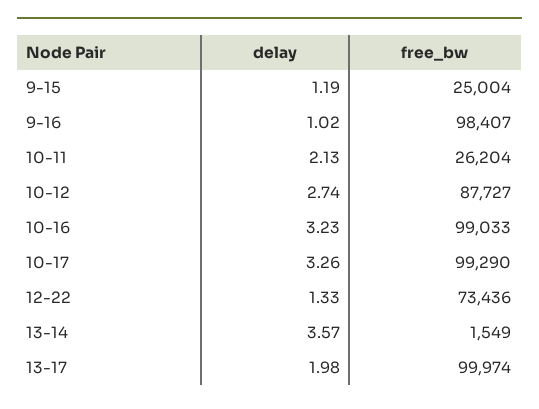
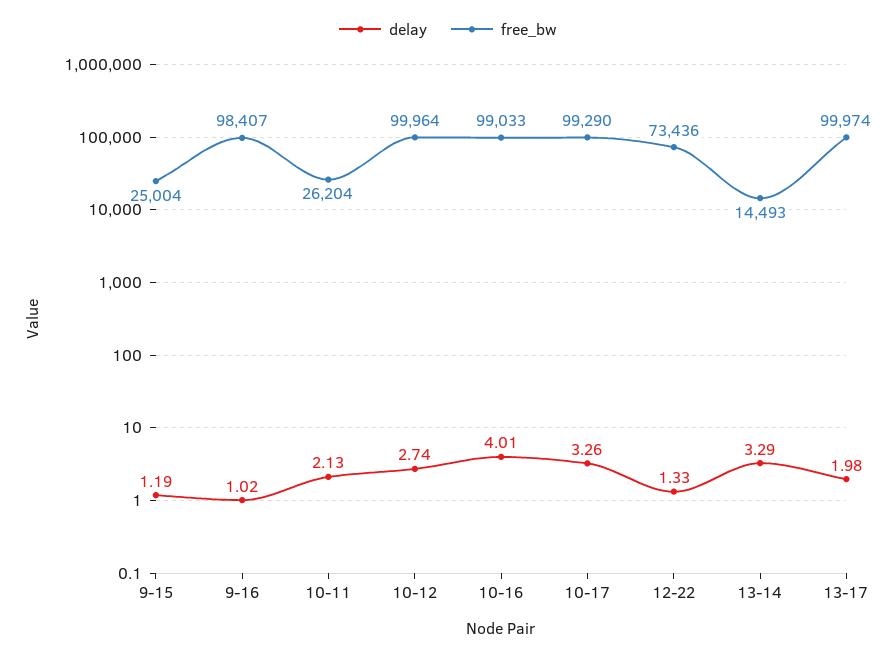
free_bw, 10-12: 87727 -> 99964
delay, 10-16: 3.23 -> 4.01
delay, 13-14: 3.57 -> 3.29
free_bw, 13-14: 1549 -> 14493

